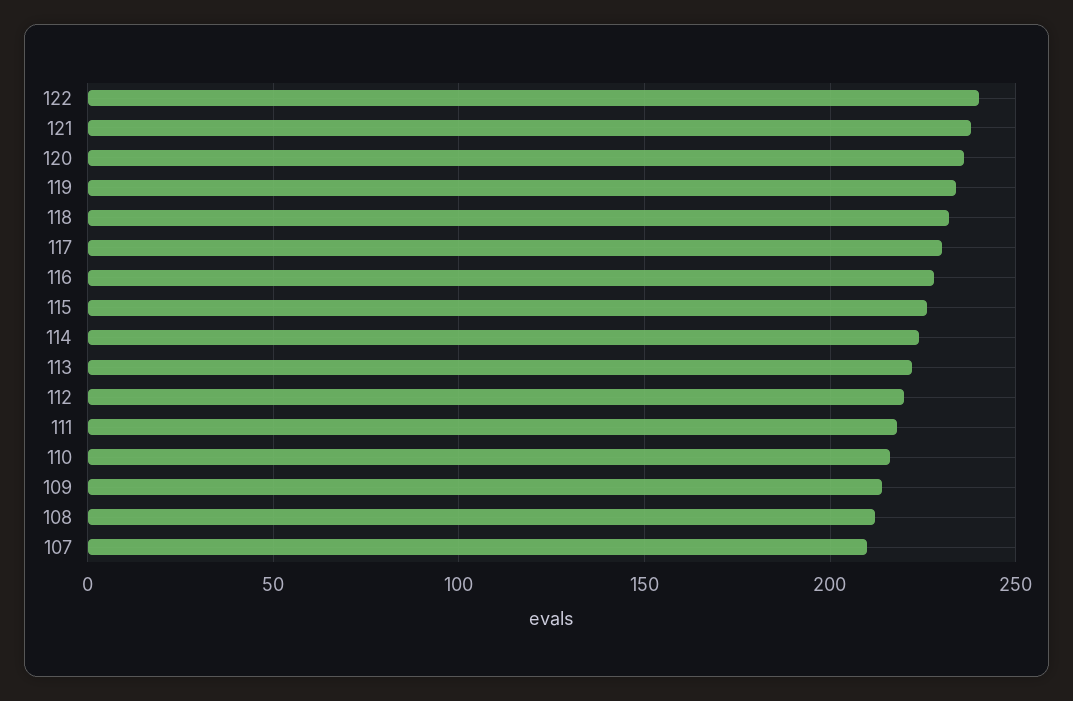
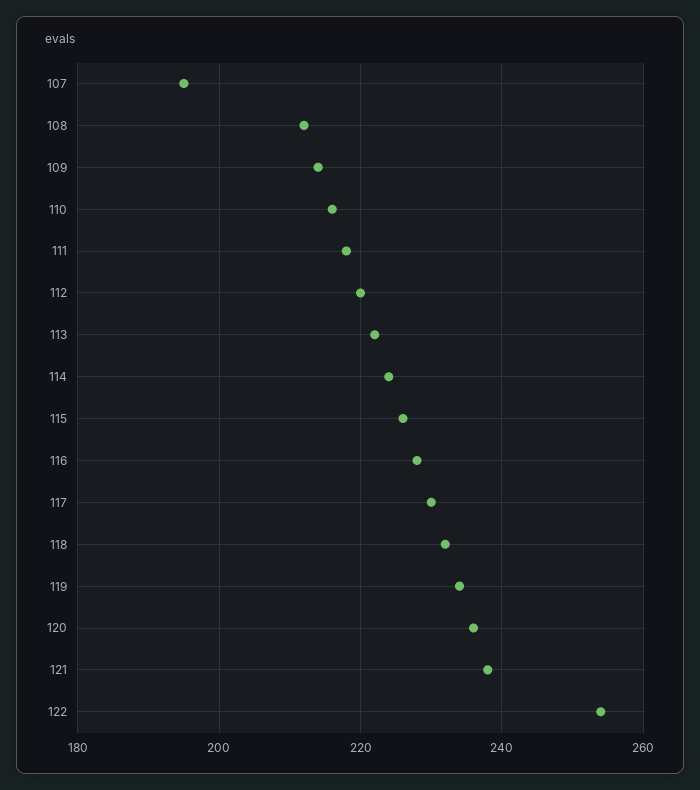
122: 240 -> 255
107: 210 -> 195

